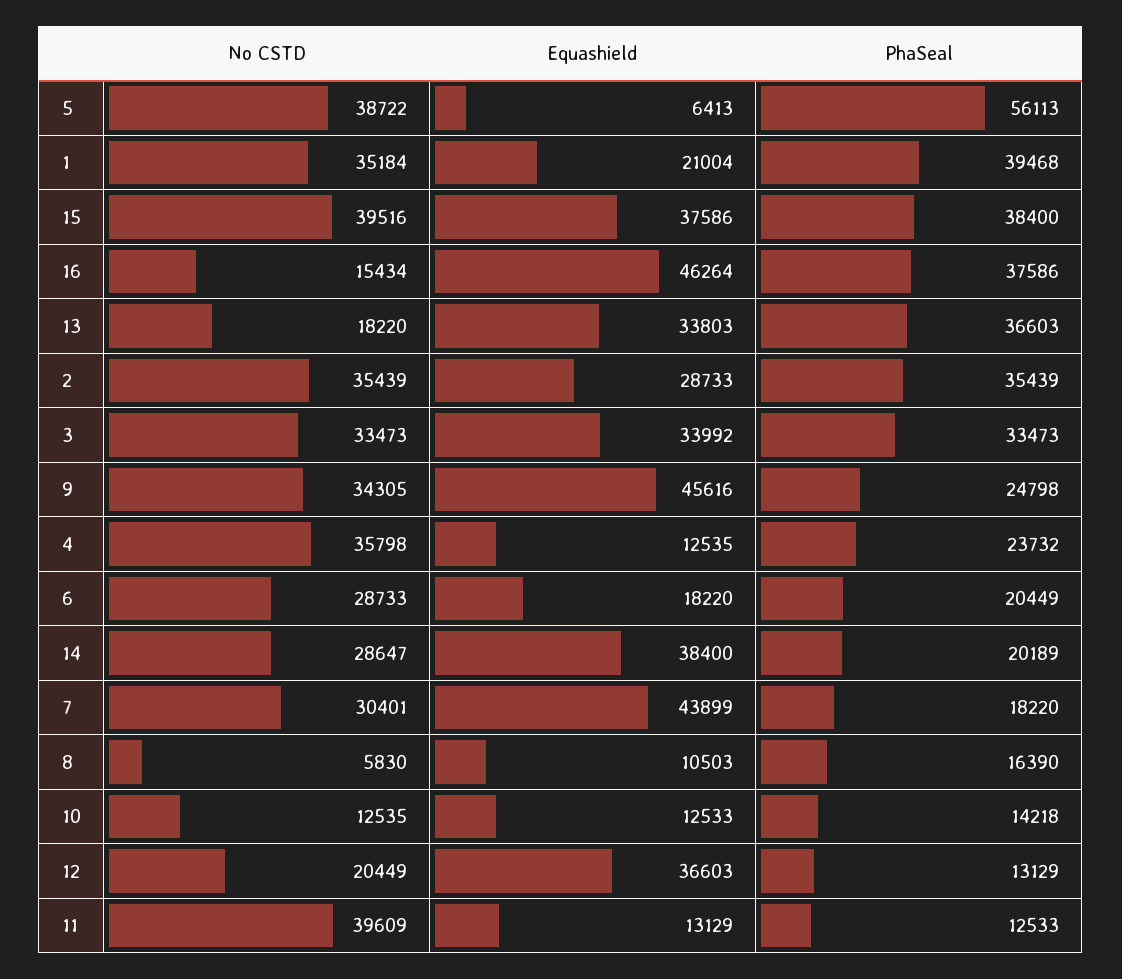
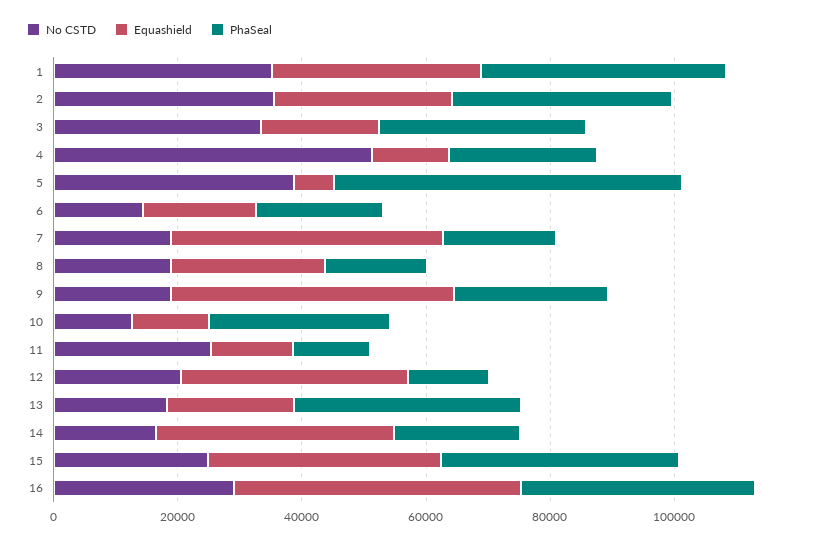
Equashield, 1: 21004 -> 35000
No CSTD, 15: 39516 -> 25000
No CSTD, 16: 15434 -> 30000
Equashield, 13: 33803 -> 20000
Equashield, 3: 33992 -> 20000
No CSTD, 9: 34305 -> 20000
No CSTD, 4: 35798 -> 50000
No CSTD, 6: 28733 -> 15000
No CSTD, 14: 28647 -> 15000
No CSTD, 7: 30401 -> 20000
No CSTD, 8: 5830 -> 20000
Equashield, 8: 10503 -> 25000
PhaSeal, 10: 14218 -> 30000
No CSTD, 11: 39609 -> 25000

